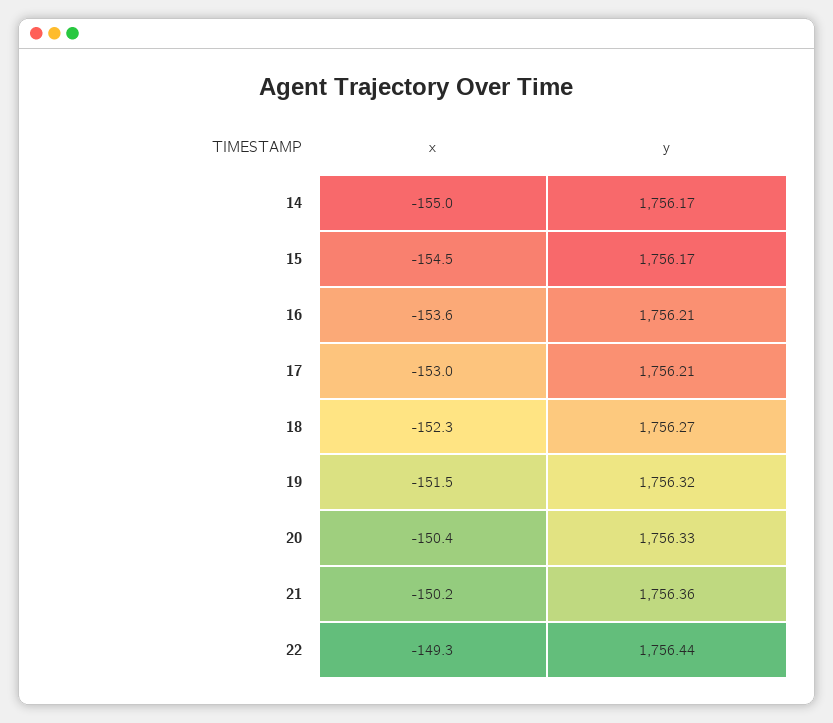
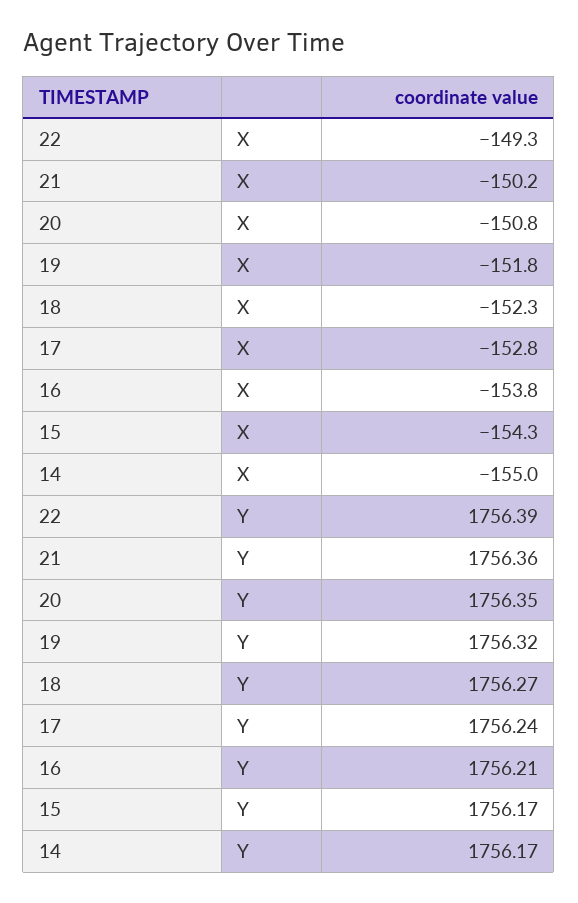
x, 15: -154.5 -> -154.3
x, 16: -153.6 -> -153.8
x, 17: -153 -> -152.8
y, 17: 1756.21 -> 1756.24
x, 19: -151.5 -> -151.8
x, 20: -150.4 -> -150.8
y, 20: 1756.33 -> 1756.35
y, 22: 1756.44 -> 1756.39

